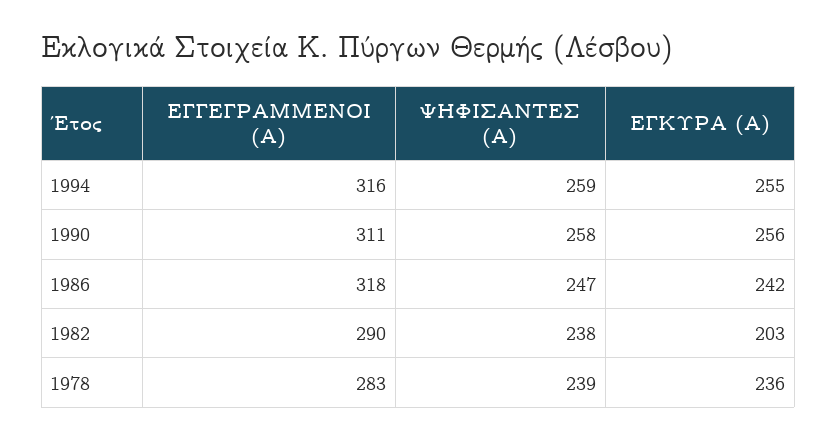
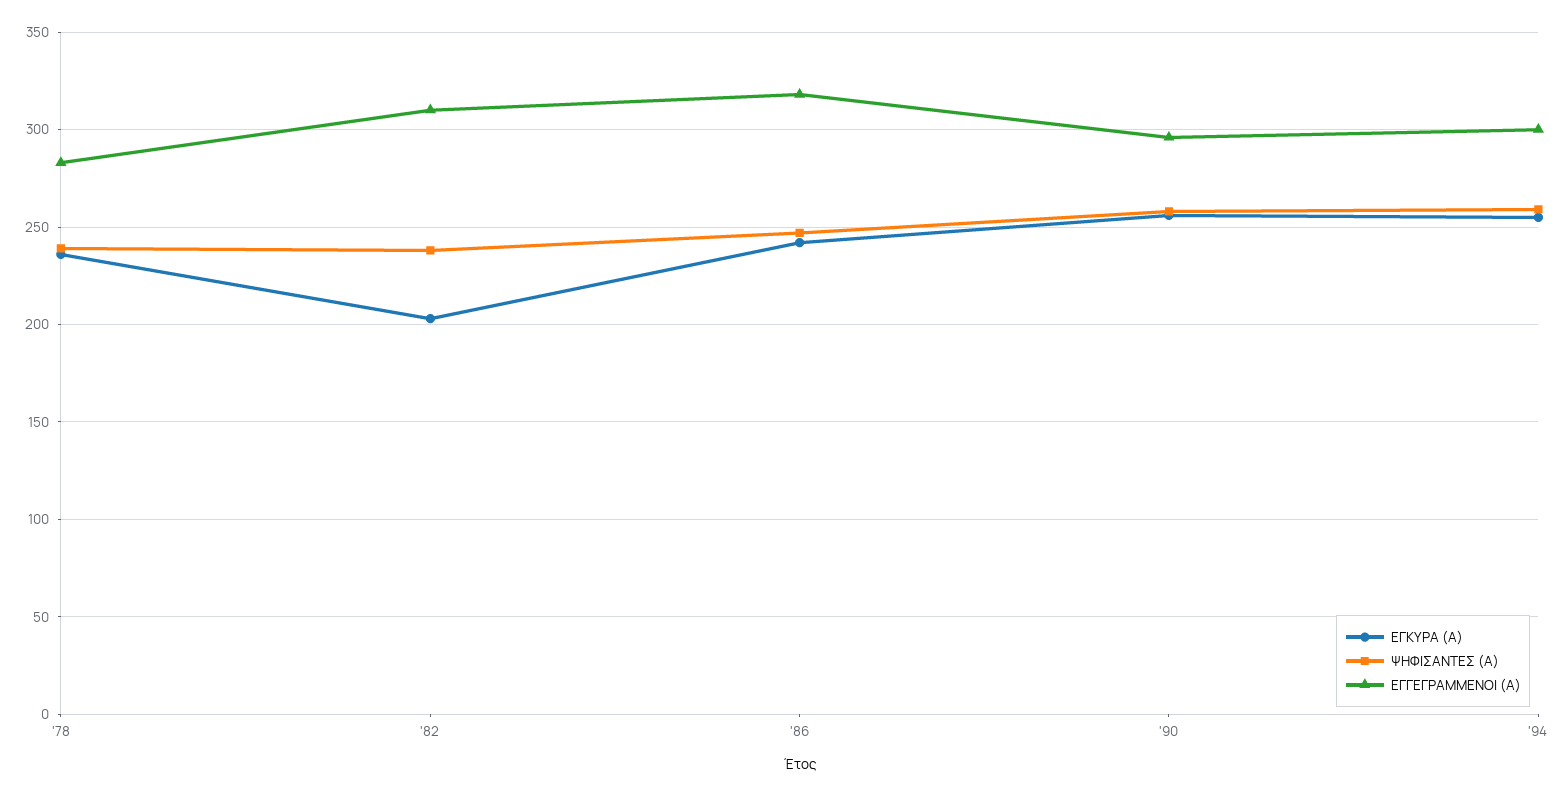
ΕΓΓΕΓΡΑΜΜΕΝΟΙ (Α), 1994: 316 -> 300
ΕΓΓΕΓΡΑΜΜΕΝΟΙ (Α), 1990: 311 -> 295
ΕΓΓΕΓΡΑΜΜΕΝΟΙ (Α), 1982: 290 -> 310

